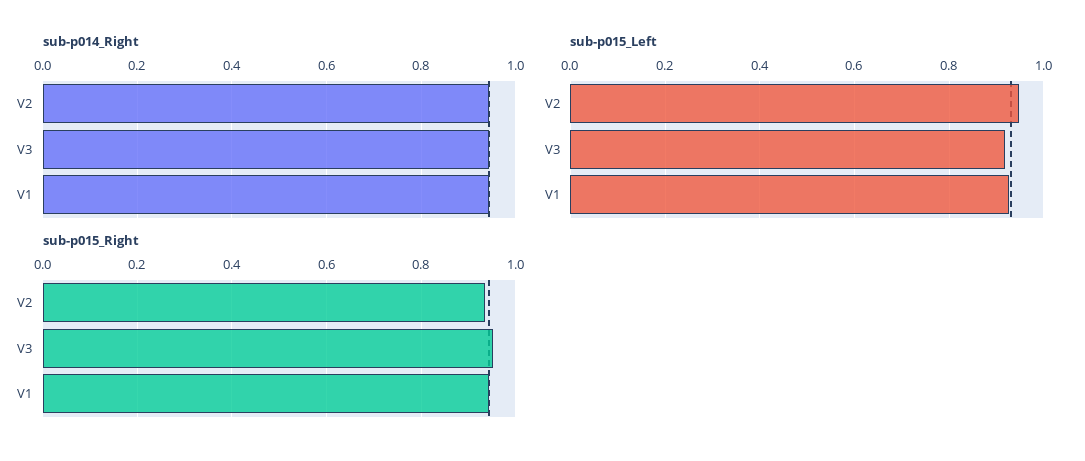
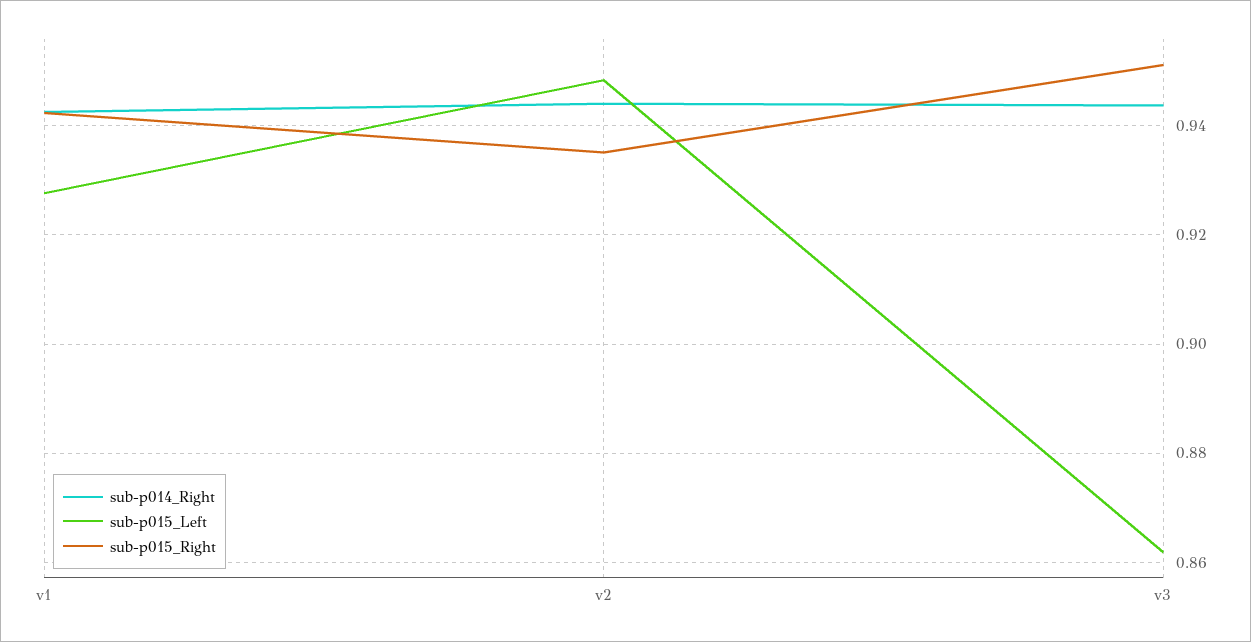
sub-p015_Left, V3: 0.92 -> 0.862

